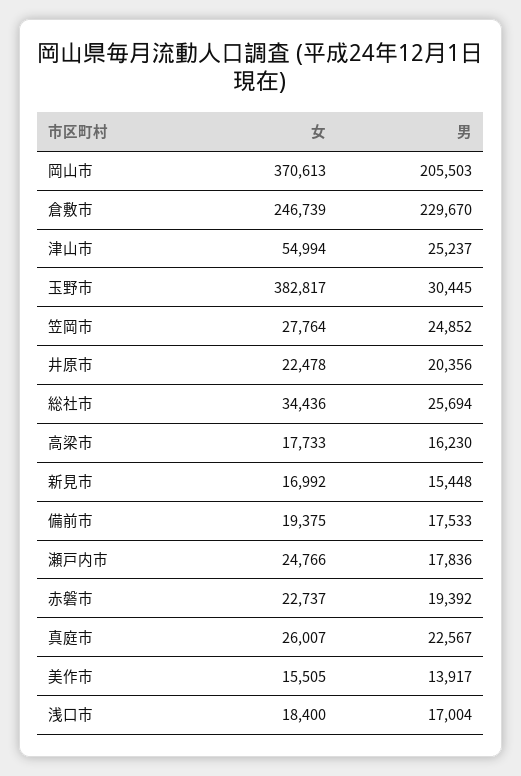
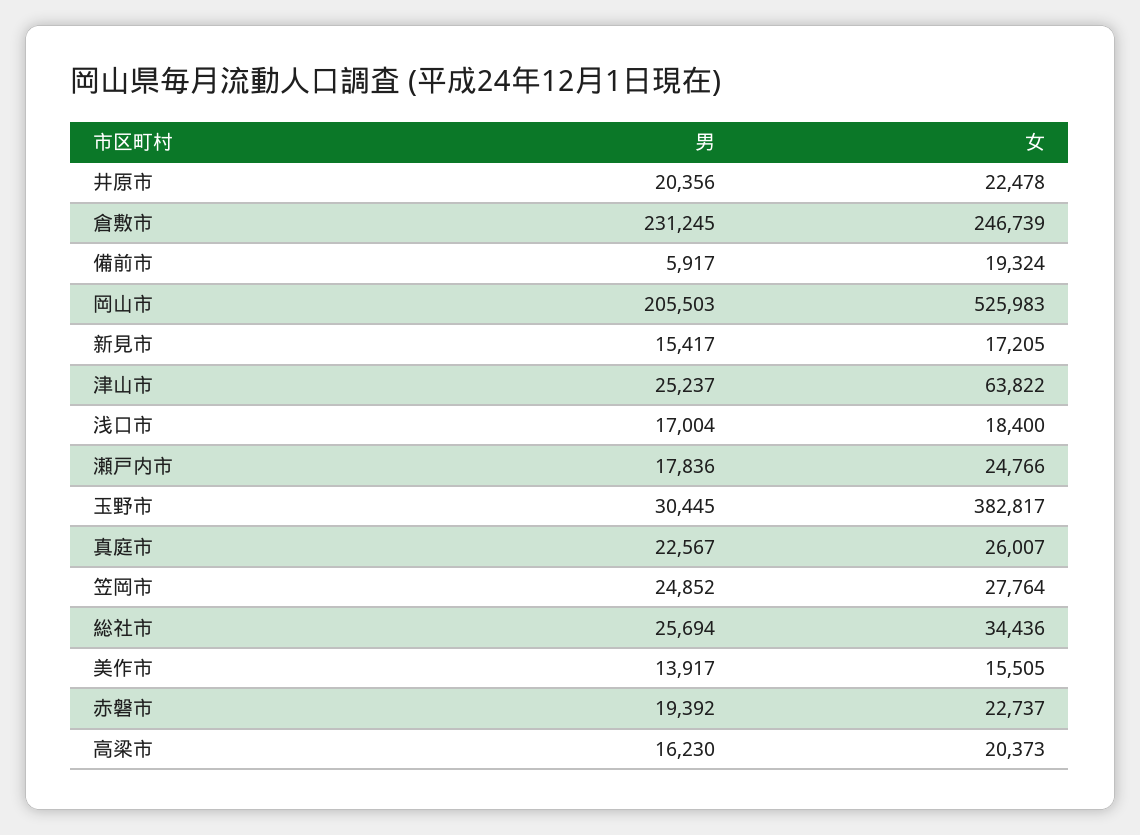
女, 岡山市: 370613 -> 525983
男, 倉敷市: 229670 -> 231245
女, 津山市: 54994 -> 63822
女, 高梁市: 17733 -> 20373
女, 新見市: 16992 -> 17205
男, 新見市: 15448 -> 15417
女, 備前市: 19375 -> 19324
男, 備前市: 17533 -> 5917

